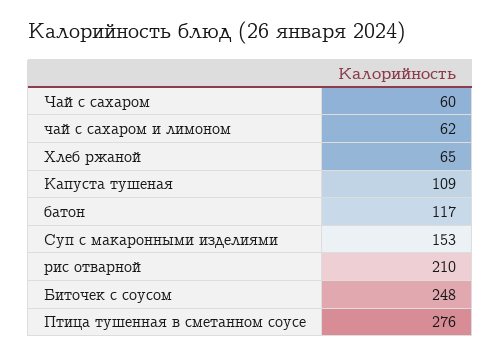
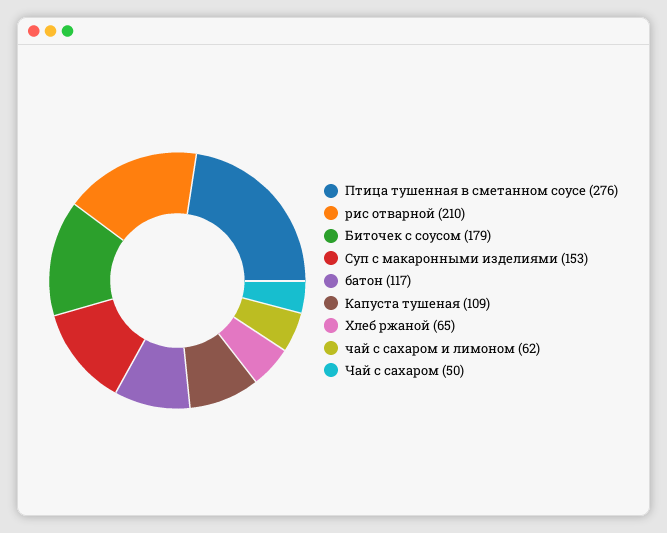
Чай с сахаром: 60 -> 50
Биточек с соусом: 248 -> 179

